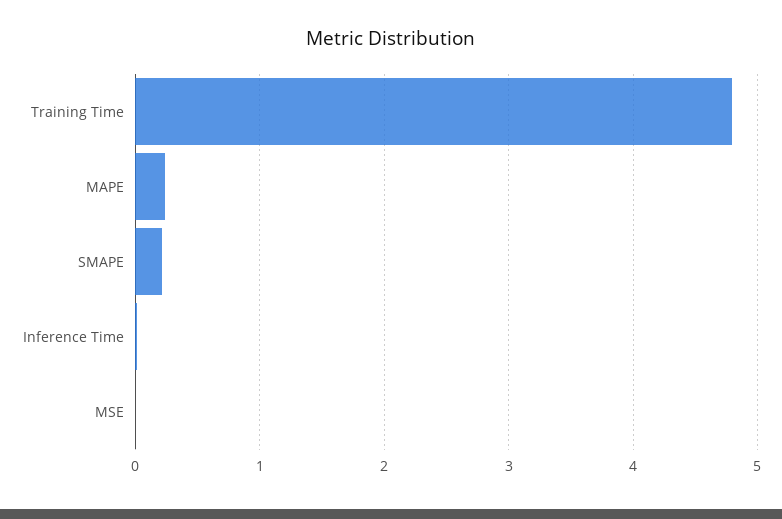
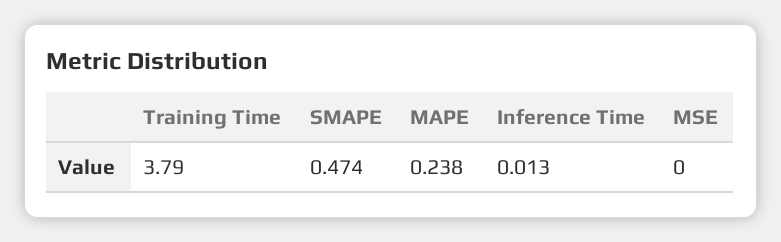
Training Time: 4.8 -> 3.79
SMAPE: 0.2 -> 0.474

